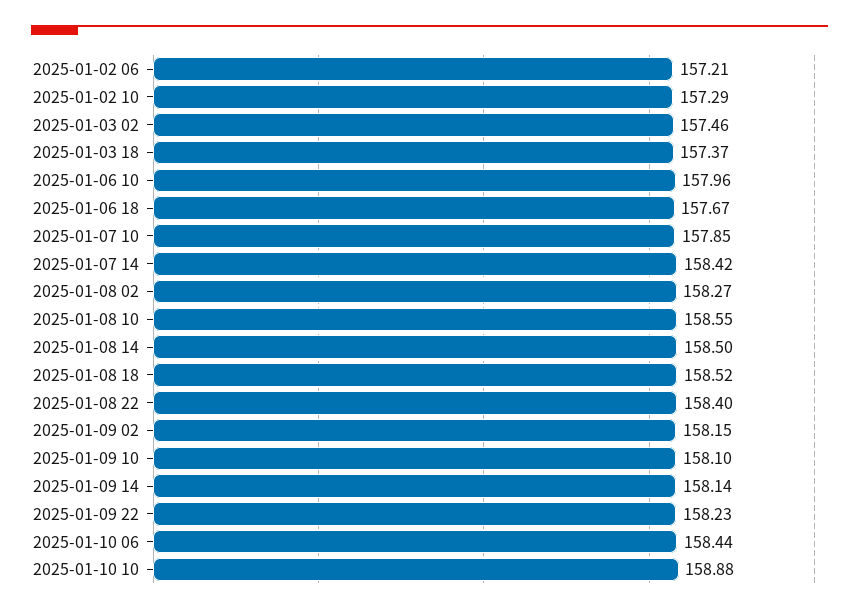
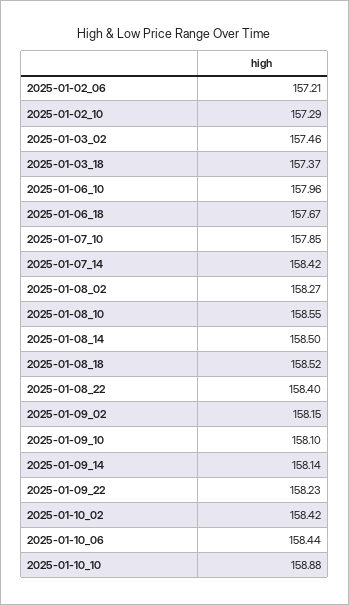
2025-01-10_02: none -> 158.42

